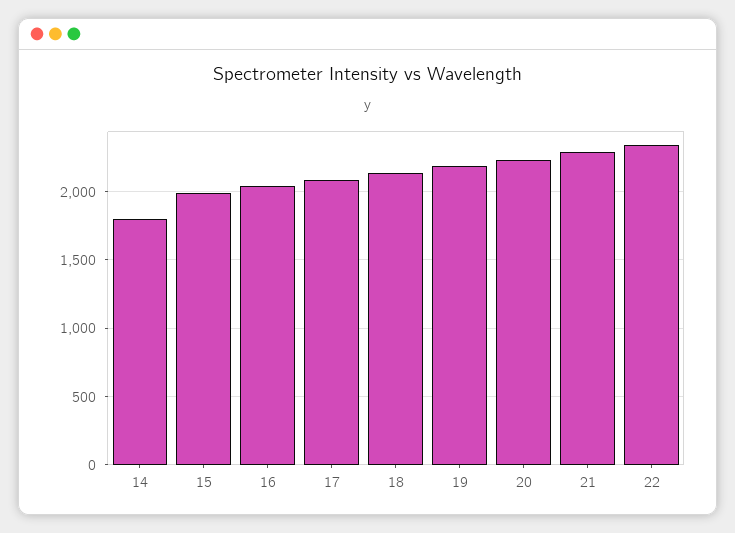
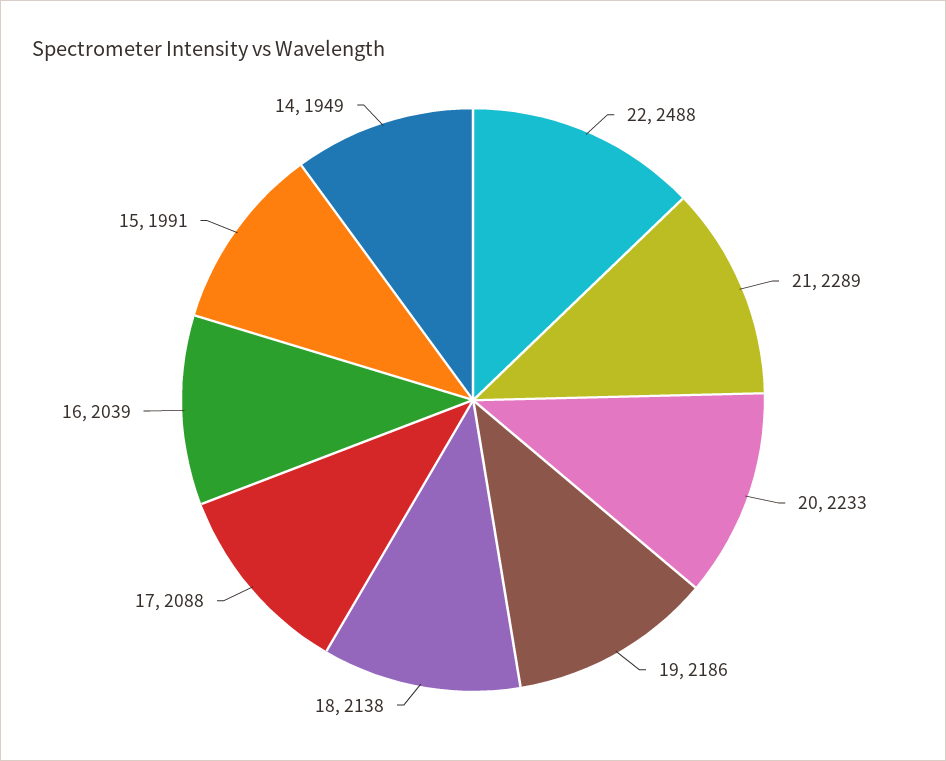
14: 1800 -> 1949
22: 2350 -> 2488

